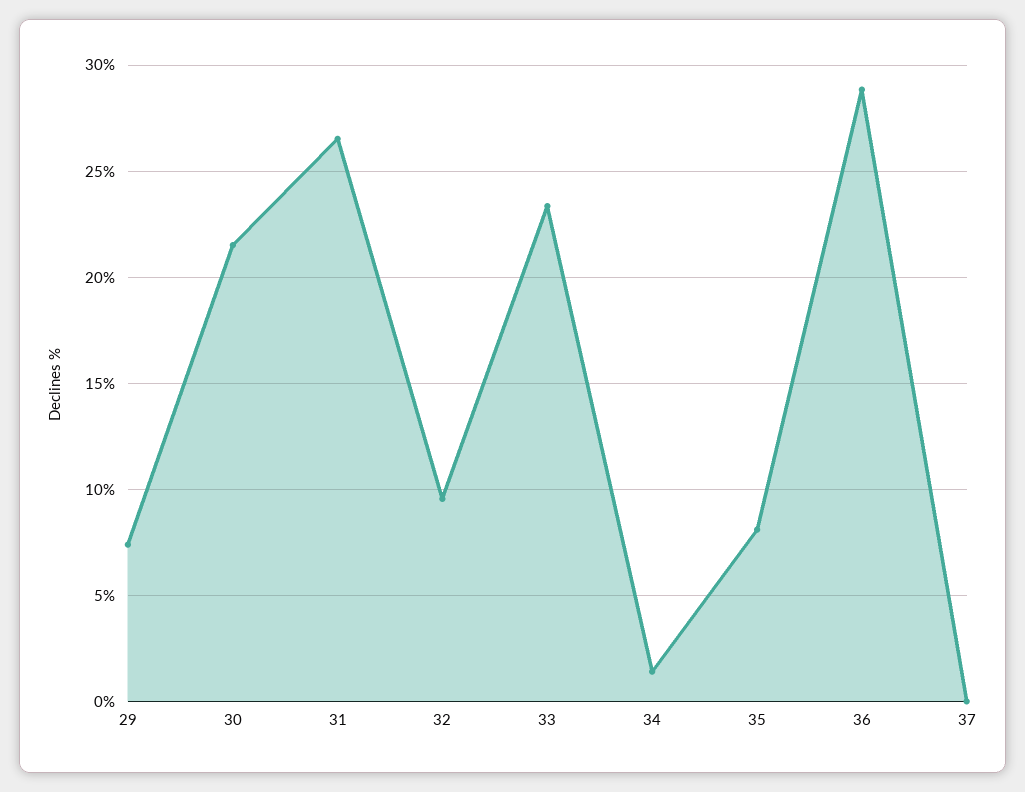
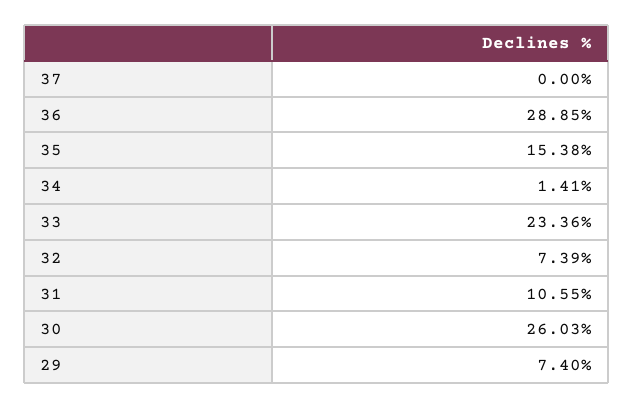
30: 21.5 -> 26.03
31: 26.5 -> 10.55
32: 9.5 -> 7.39
35: 8 -> 15.38

